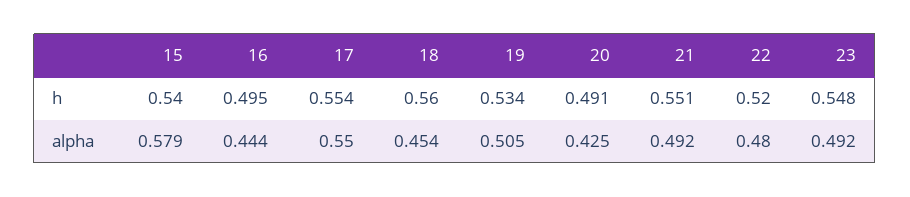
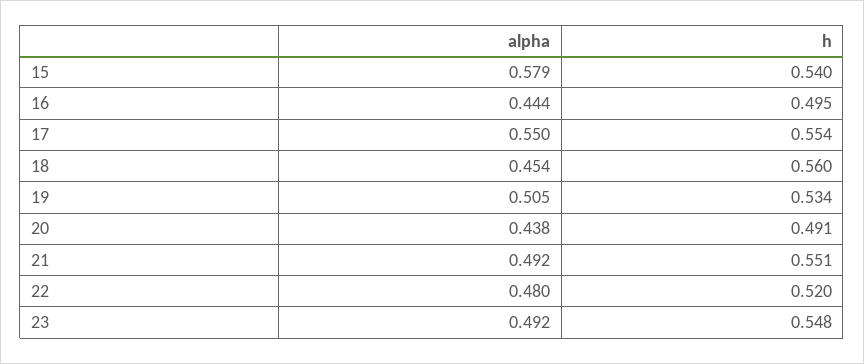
20, alpha: 0.425 -> 0.438

